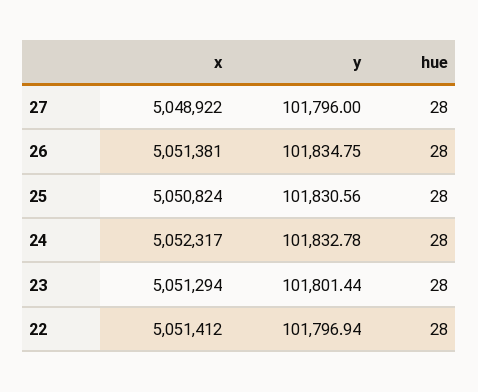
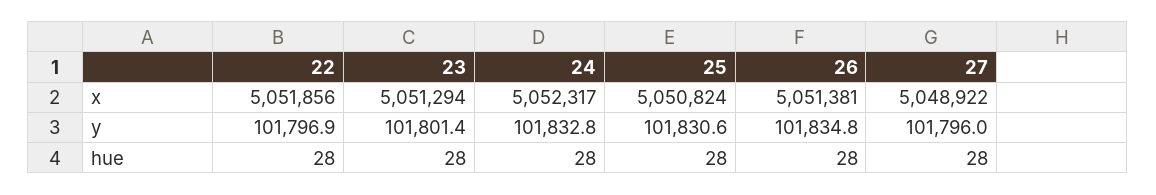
x, 22: 5051412 -> 5051856

